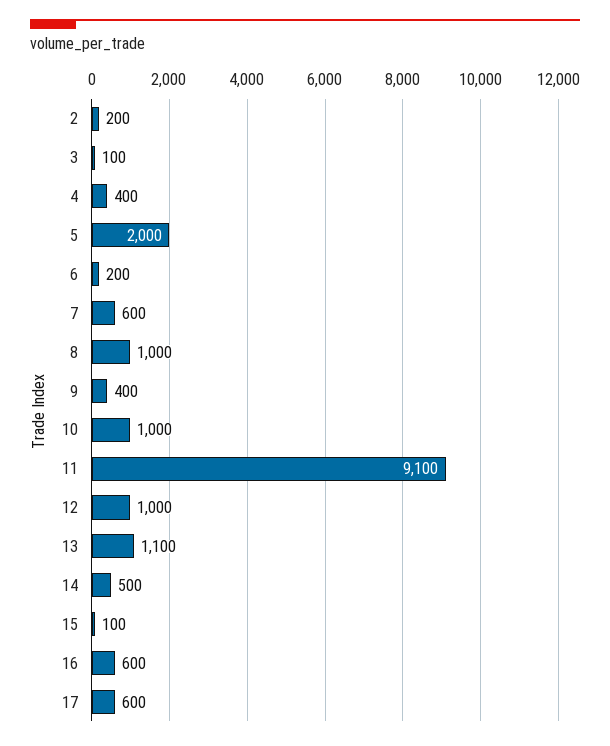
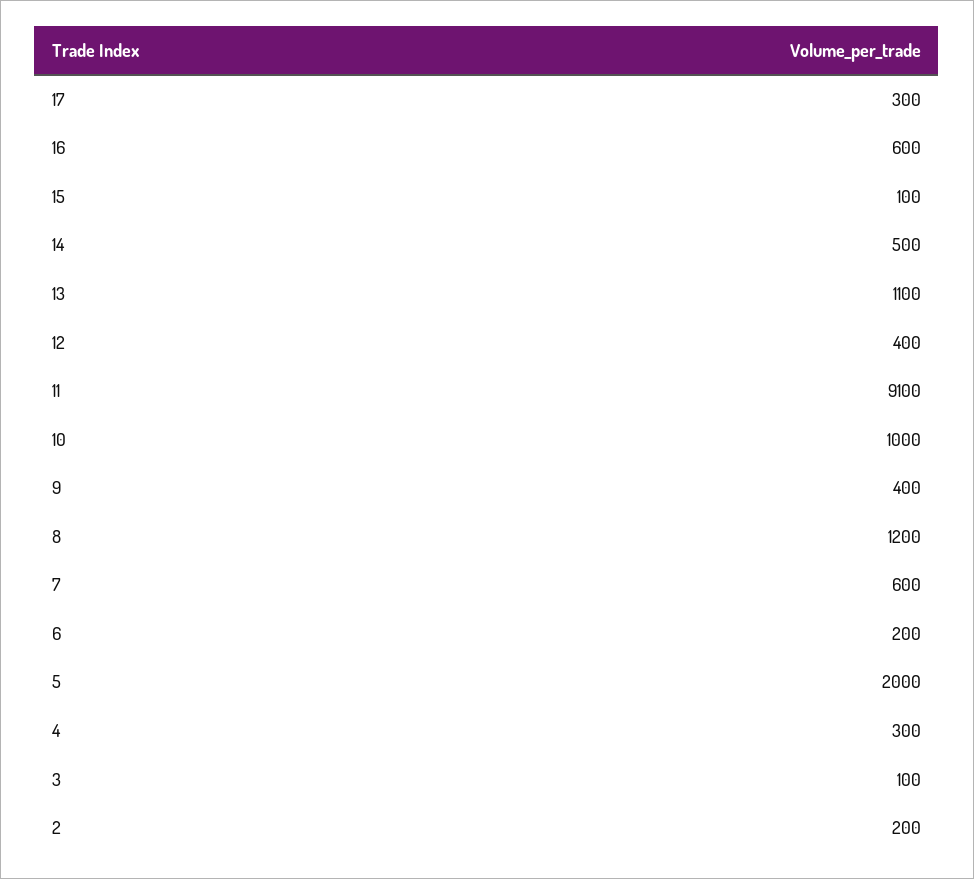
4: 400 -> 300
8: 1000 -> 1200
12: 1000 -> 400
17: 600 -> 300

